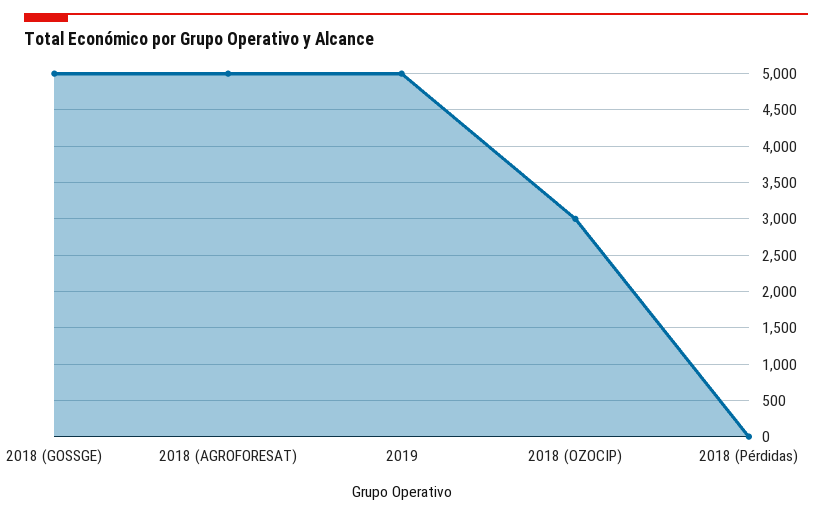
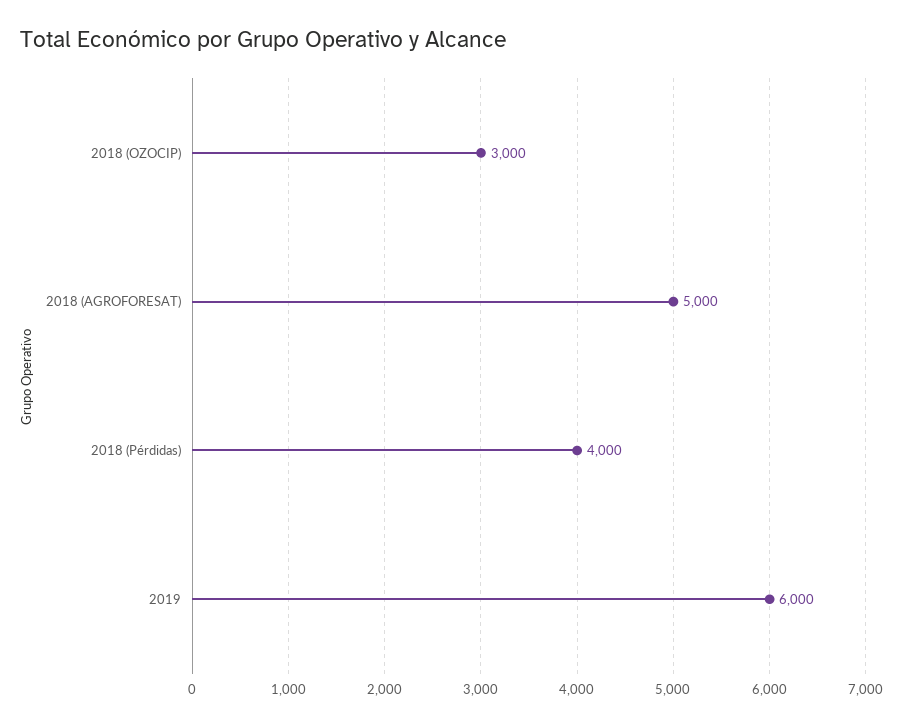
2018 (GOSSGE): 5000 -> none
2019: 5000 -> 6000
2018 (Pérdidas): 0 -> 4000

